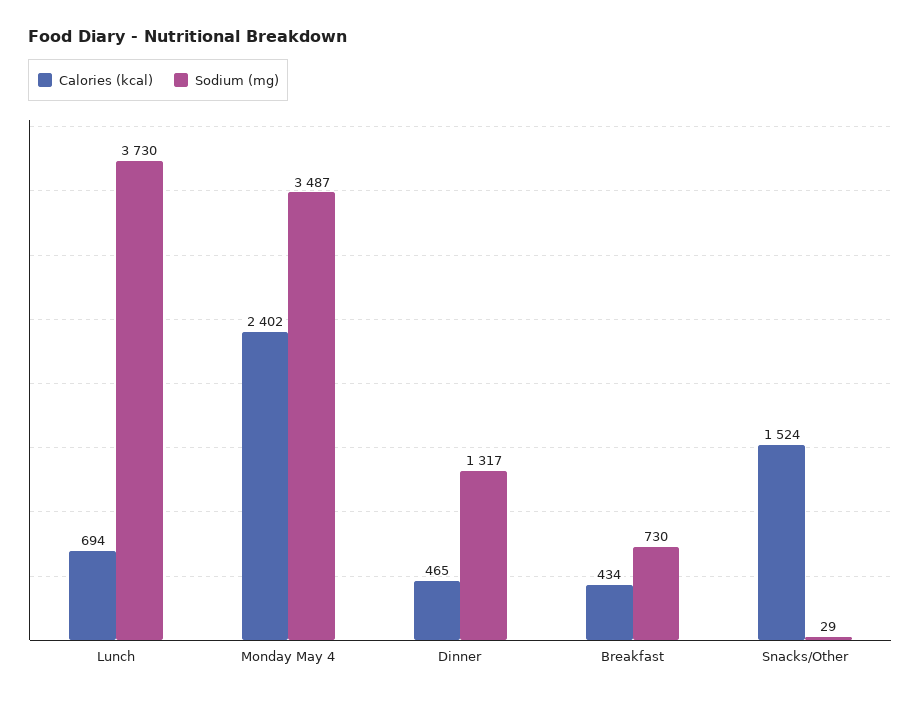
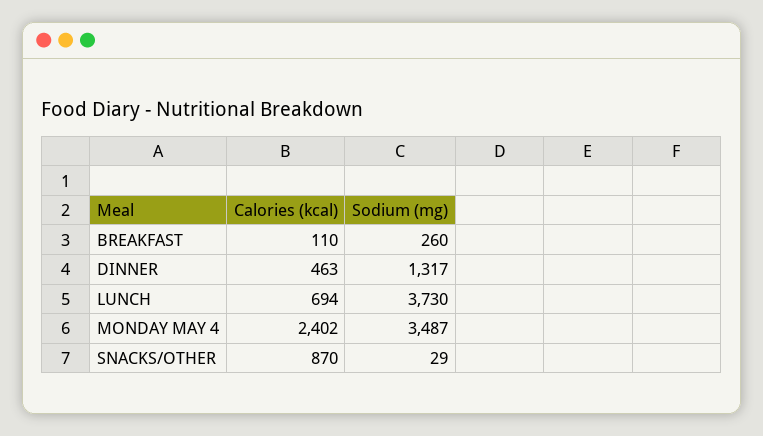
Calories (kcal), Dinner: 465 -> 463
Calories (kcal), Breakfast: 434 -> 110
Sodium (mg), Breakfast: 730 -> 260
Calories (kcal), Snacks/Other: 1524 -> 870

